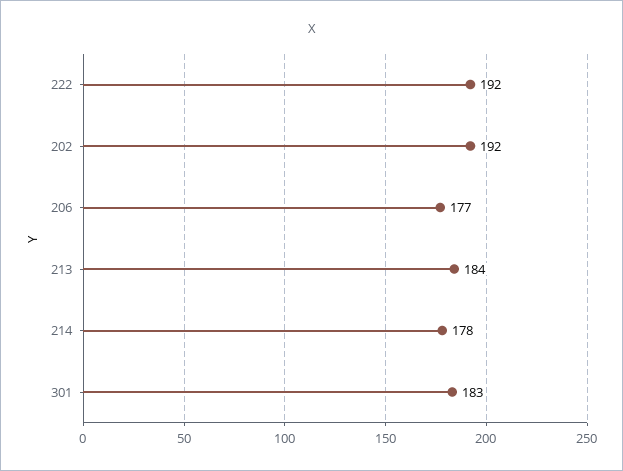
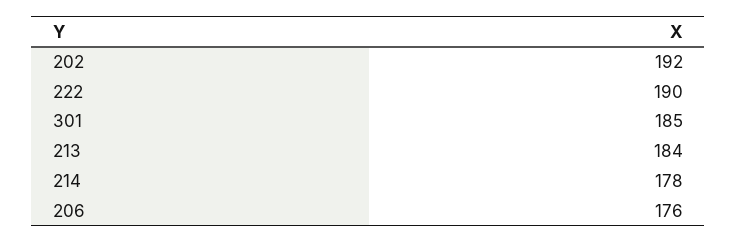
222: 192 -> 190
206: 177 -> 176
301: 183 -> 185

